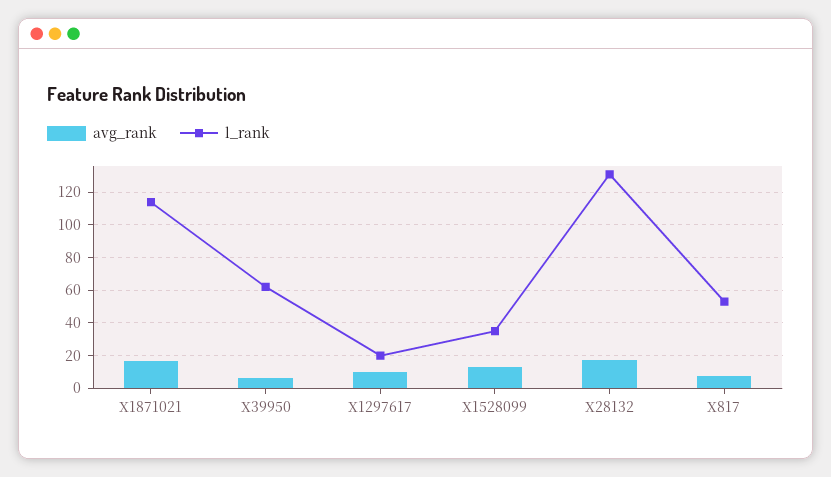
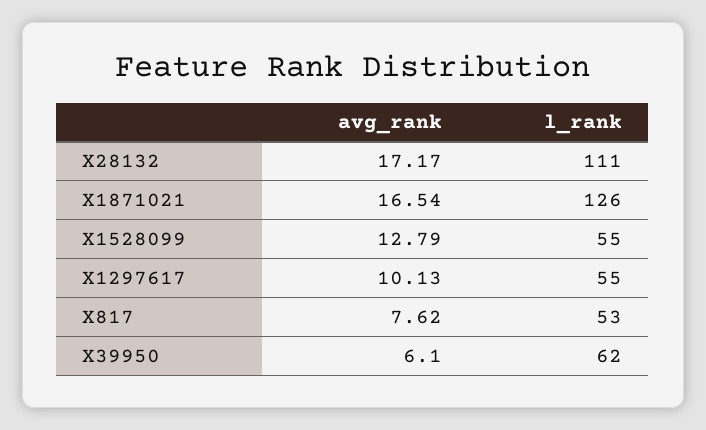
l_rank, X1871021: 115 -> 126
l_rank, X1297617: 20 -> 55
l_rank, X1528099: 35 -> 55
l_rank, X28132: 130 -> 111

